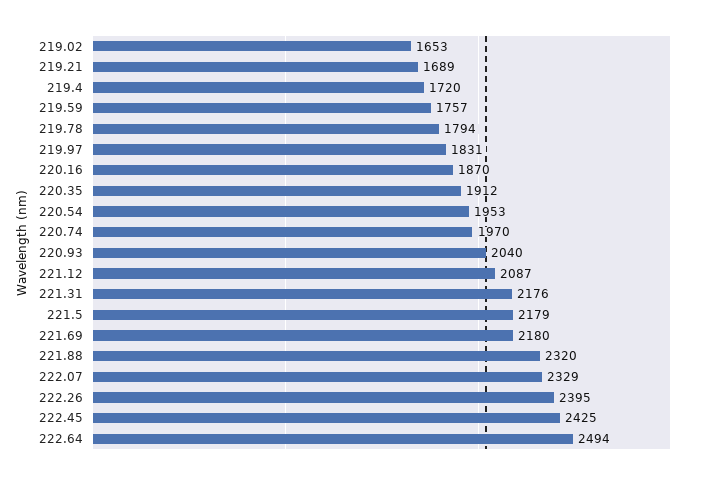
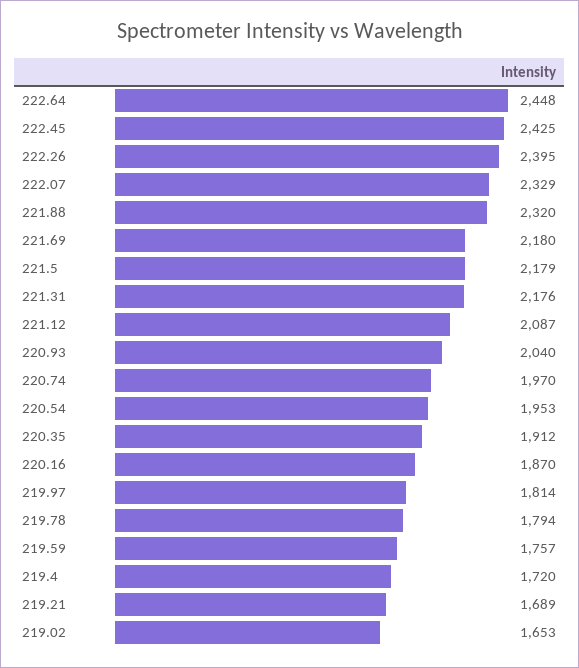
219.97: 1831 -> 1814
222.64: 2494 -> 2448

